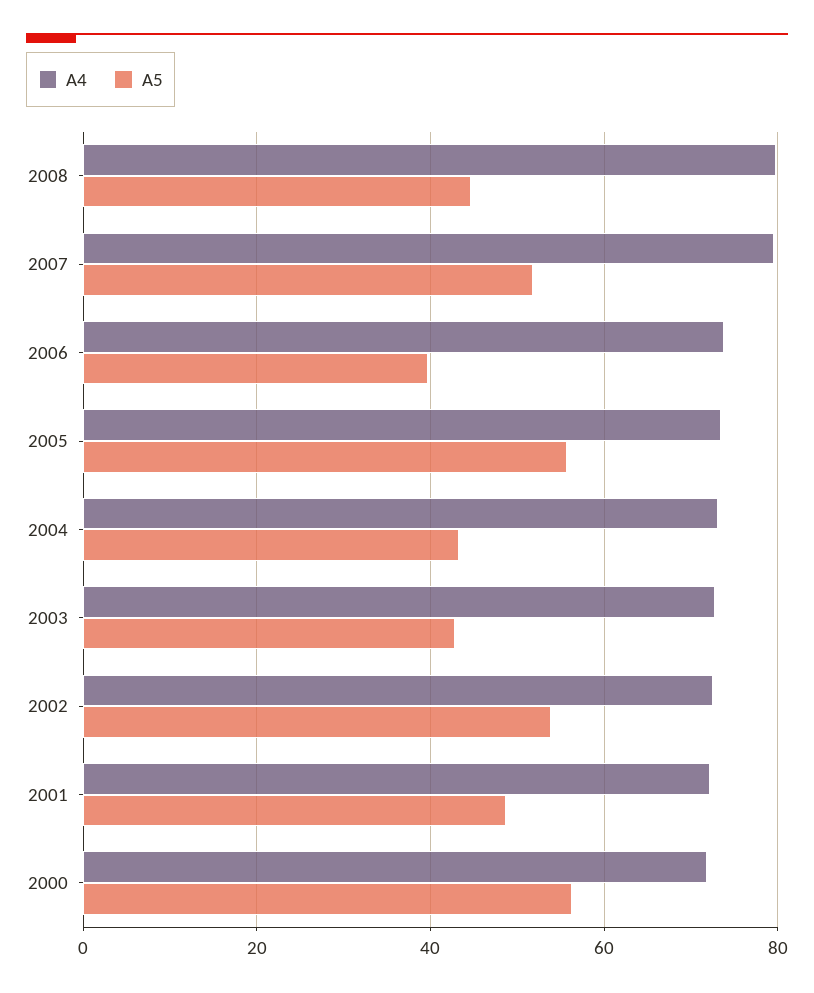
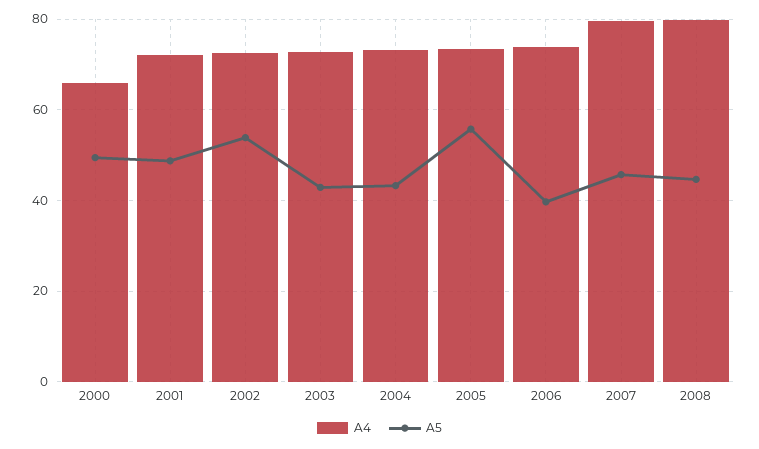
A5, 2007: 52 -> 46
A4, 2000: 72 -> 66
A5, 2000: 56 -> 50

